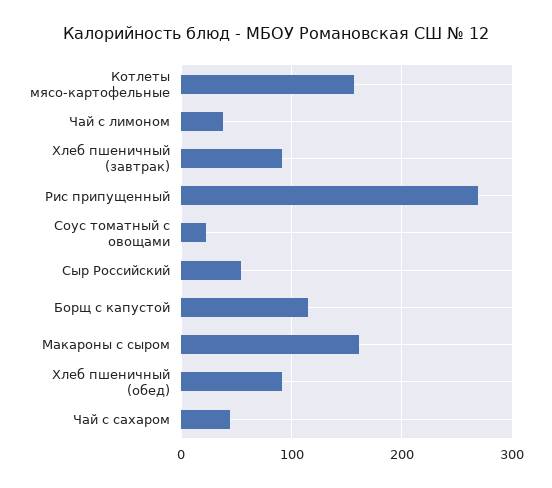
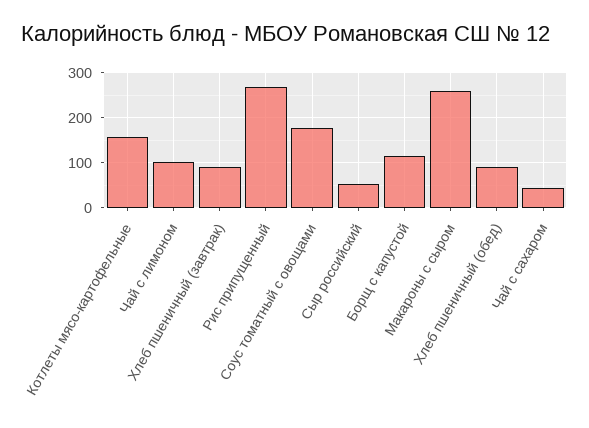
Чай с лимоном: 40 -> 100
Соус томатный с овощами: 20 -> 180
Макароны с сыром: 160 -> 260

